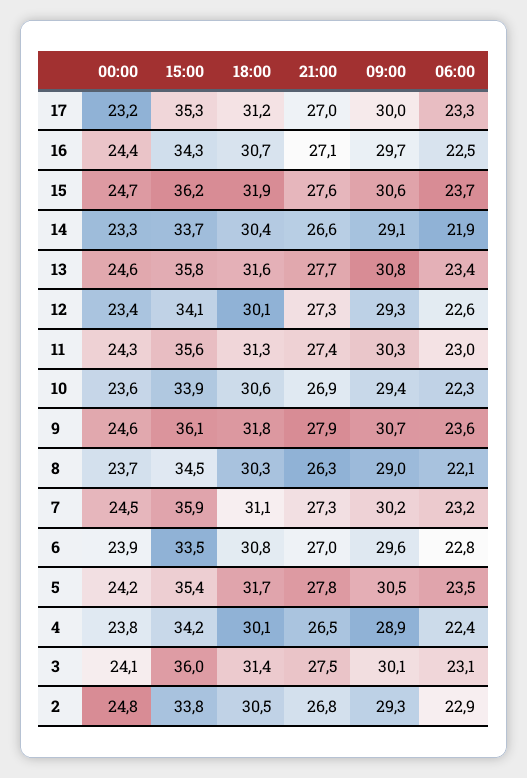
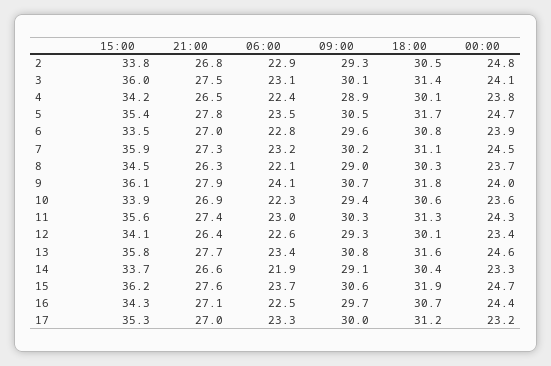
21:00, 12: 27.3 -> 26.4
00:00, 9: 24.6 -> 24
06:00, 9: 23.6 -> 24.1
00:00, 5: 24.2 -> 24.7

